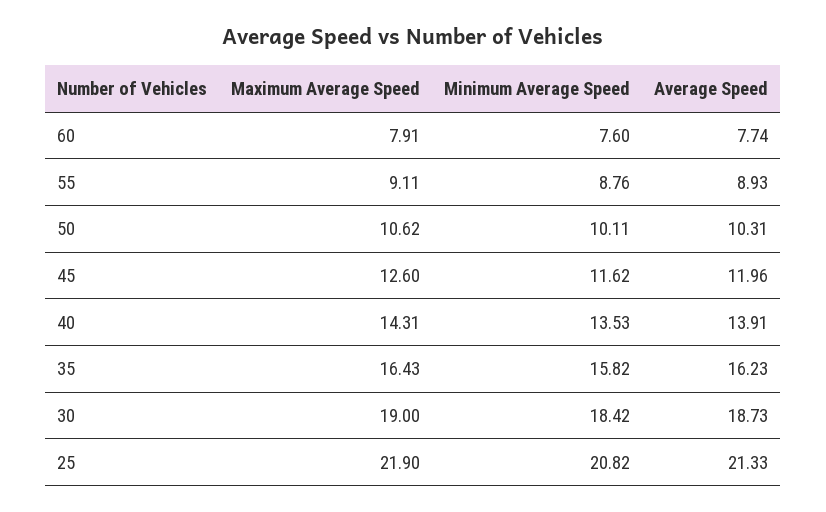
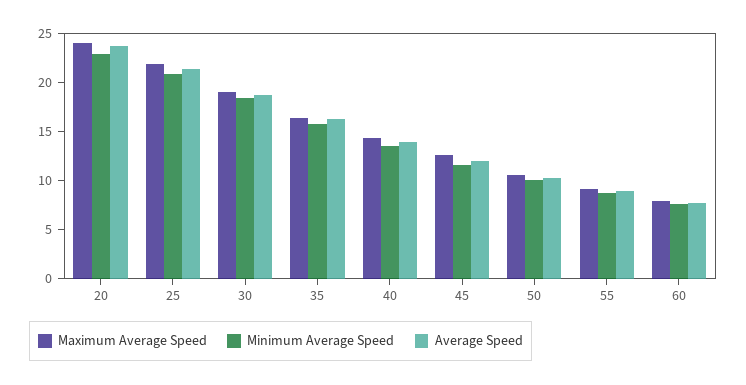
Maximum Average Speed, 20: none -> 24
Minimum Average Speed, 20: none -> 23
Average Speed, 20: none -> 24

